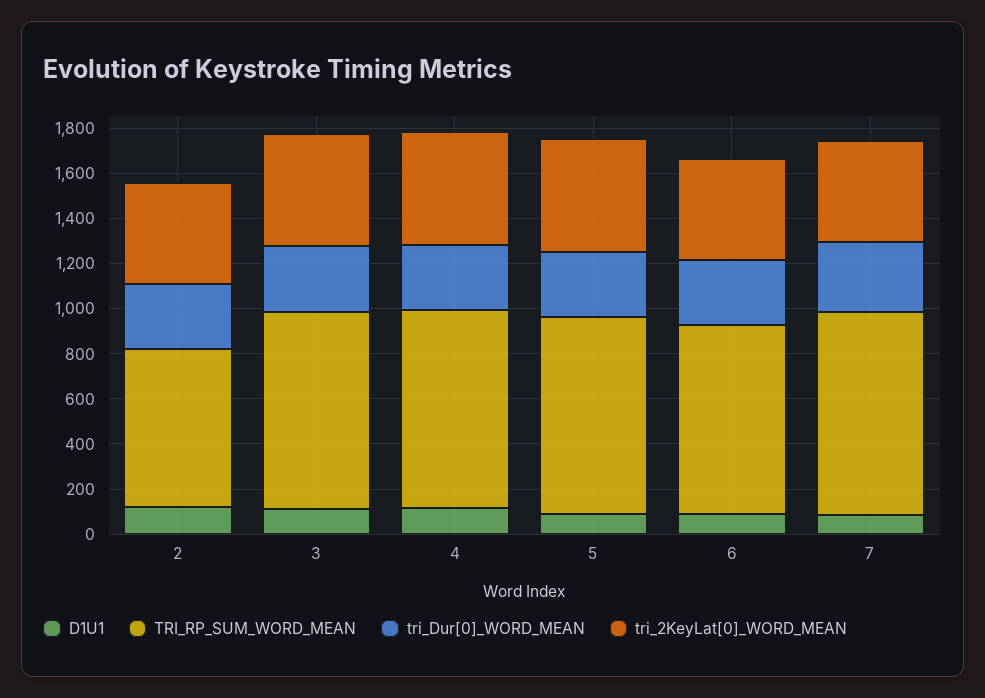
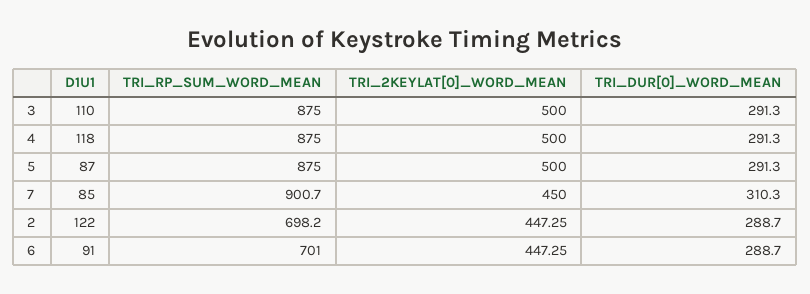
TRI_RP_SUM_WORD_MEAN, 6: 850 -> 701

